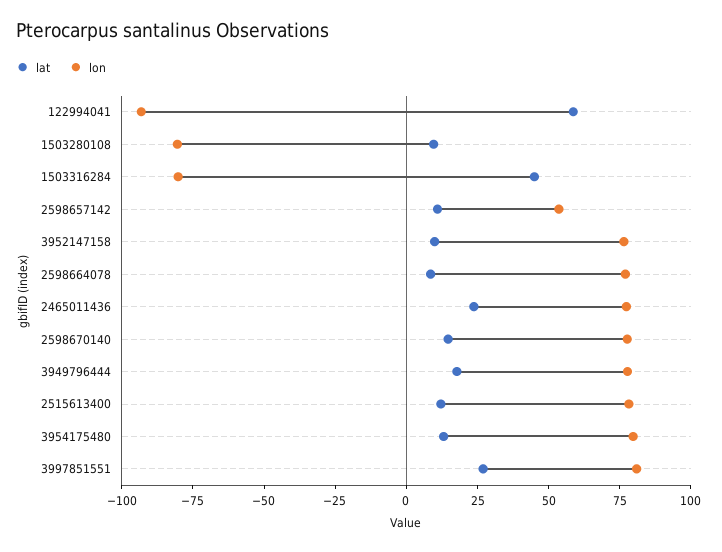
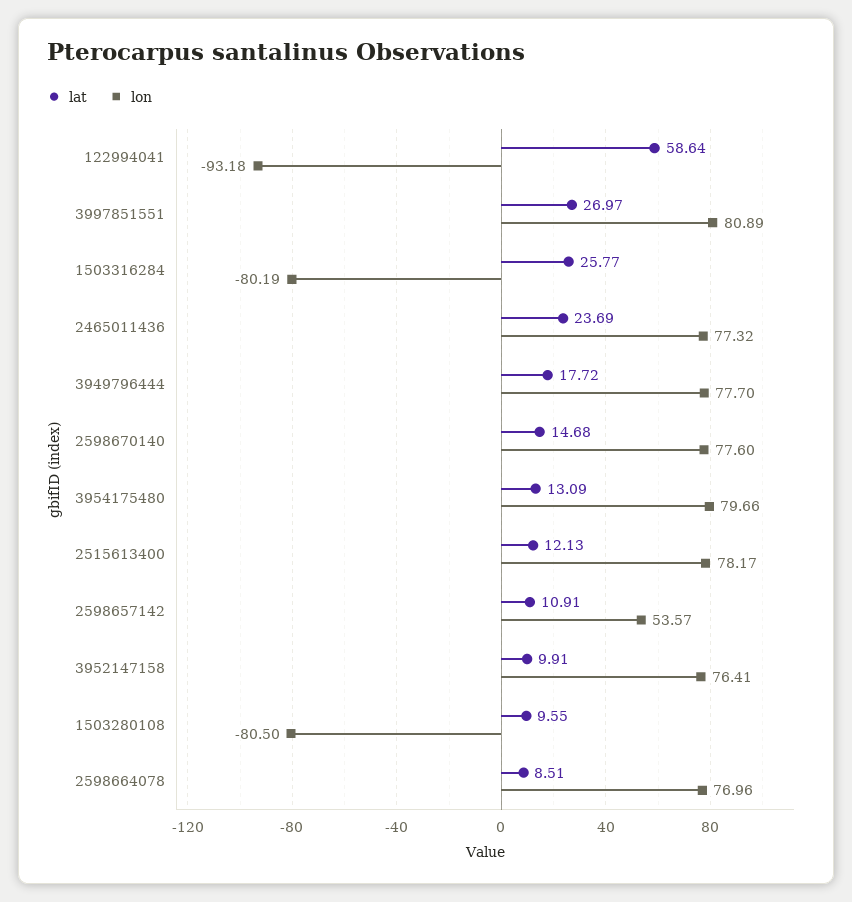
lat, 1503316284: 45 -> 25.77

